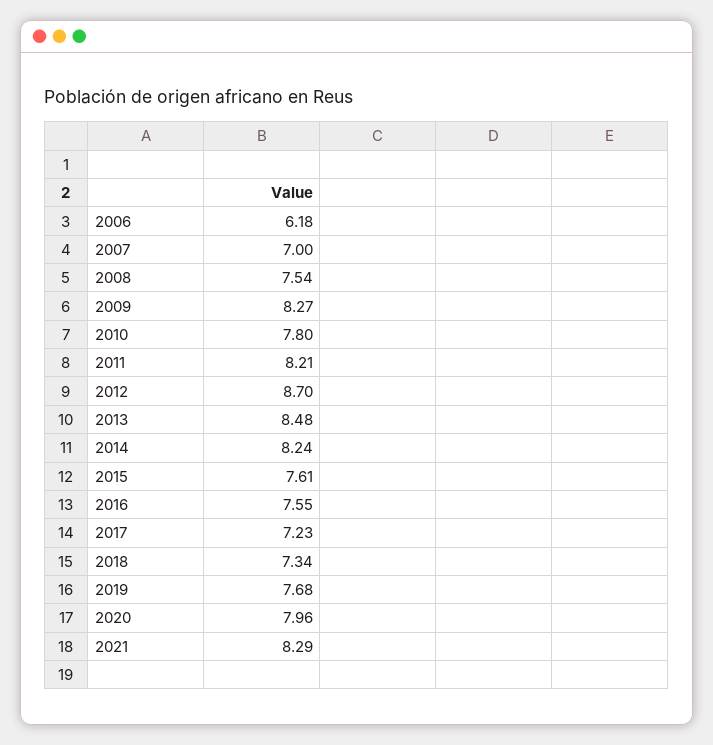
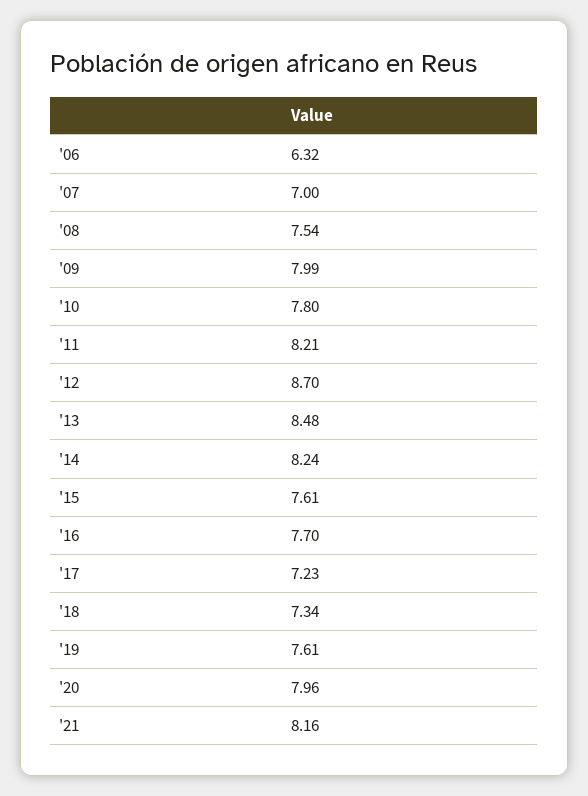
2006: 6.18 -> 6.32
2009: 8.27 -> 7.99
2016: 7.55 -> 7.7
2019: 7.68 -> 7.61
2021: 8.29 -> 8.16

